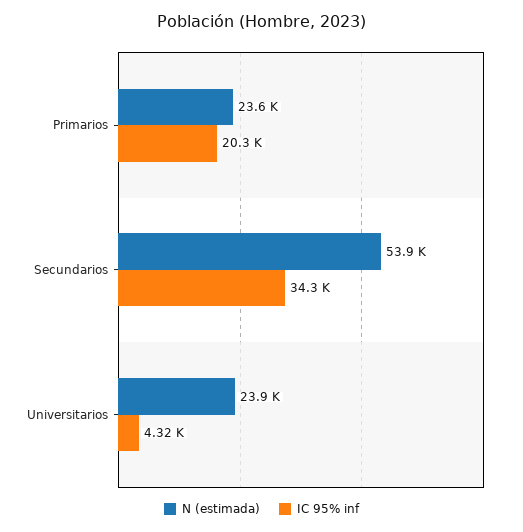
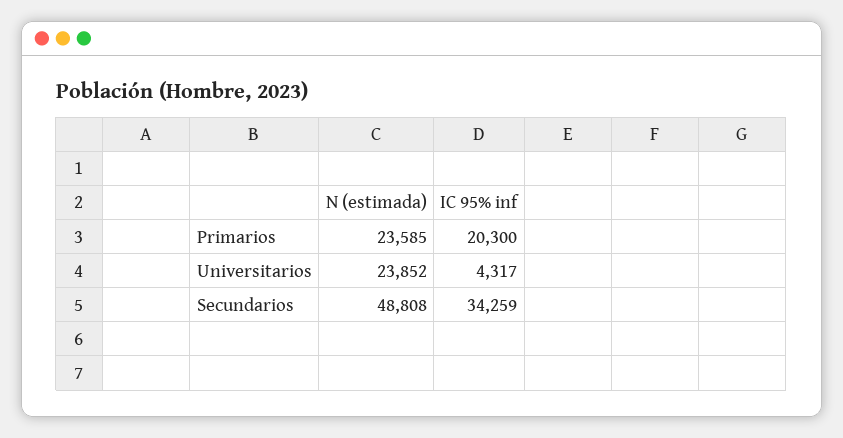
N (estimada), Secundarios: 53900 -> 48808

